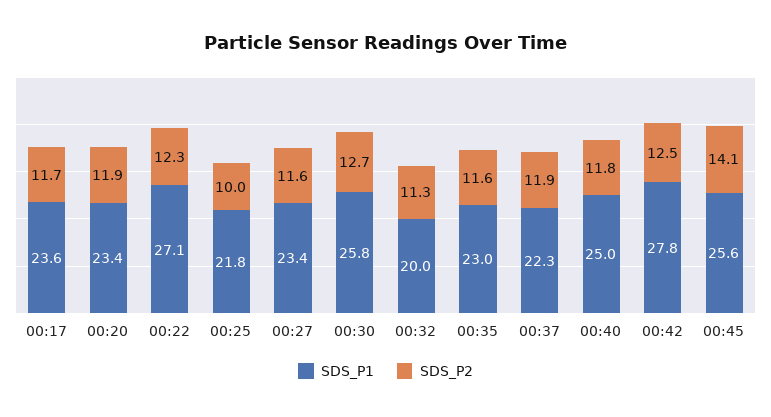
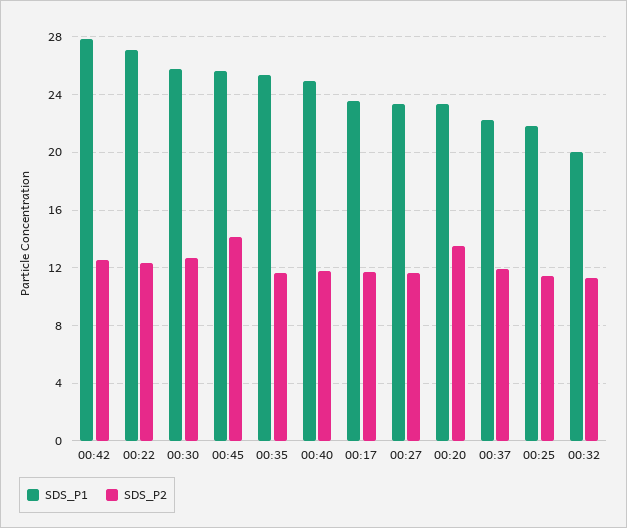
SDS_P2, 00:20: 11.9 -> 13.5
SDS_P2, 00:25: 10 -> 11.5
SDS_P1, 00:35: 23 -> 25.5

